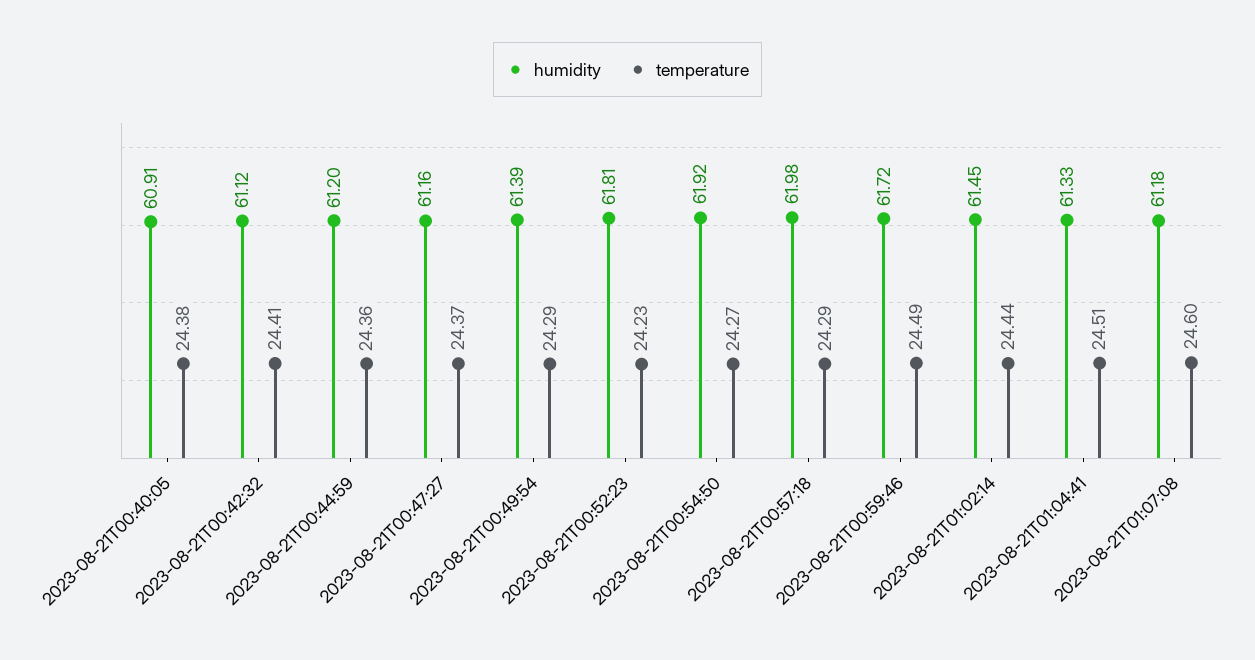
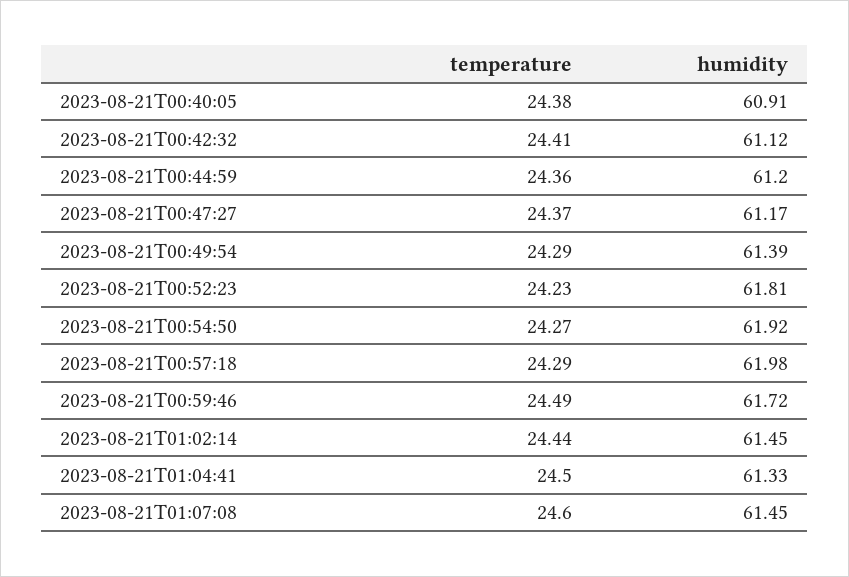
humidity, 2023-08-21T00:47:27: 61.16 -> 61.17
temperature, 2023-08-21T01:04:41: 24.51 -> 24.5
humidity, 2023-08-21T01:07:08: 61.18 -> 61.45

